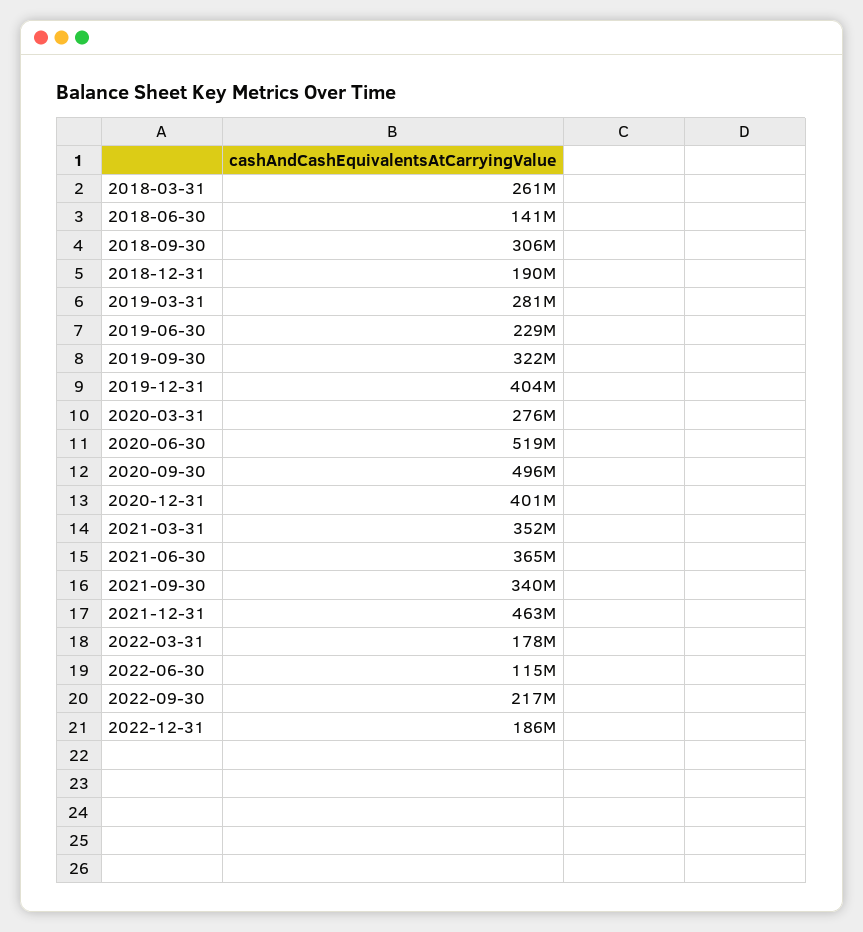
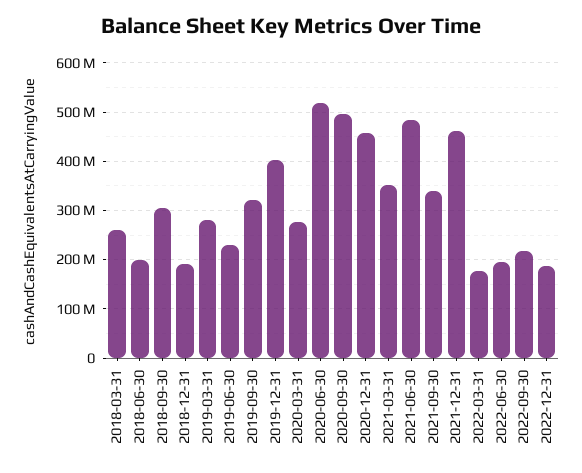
2018-06-30: 141000000 -> 200000000
2020-12-31: 401000000 -> 460000000
2021-06-30: 365000000 -> 480000000
2022-06-30: 115000000 -> 200000000

